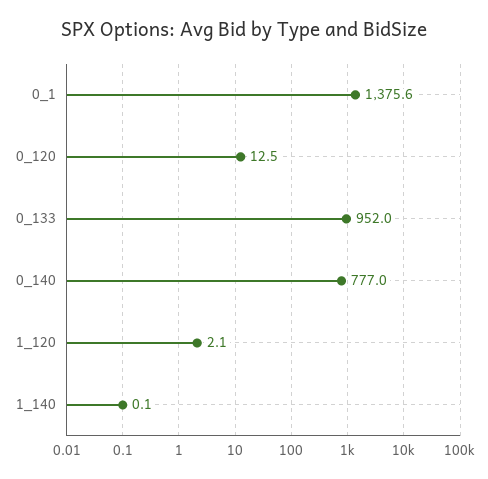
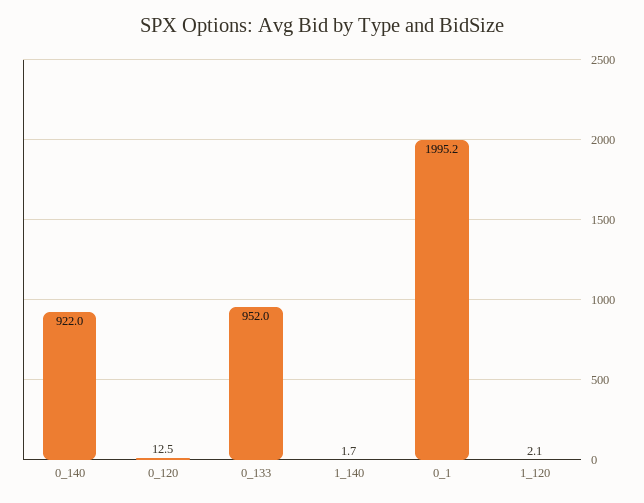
0_1: 1375.6 -> 1995.2
0_140: 777 -> 922
1_140: 0.1 -> 1.7

